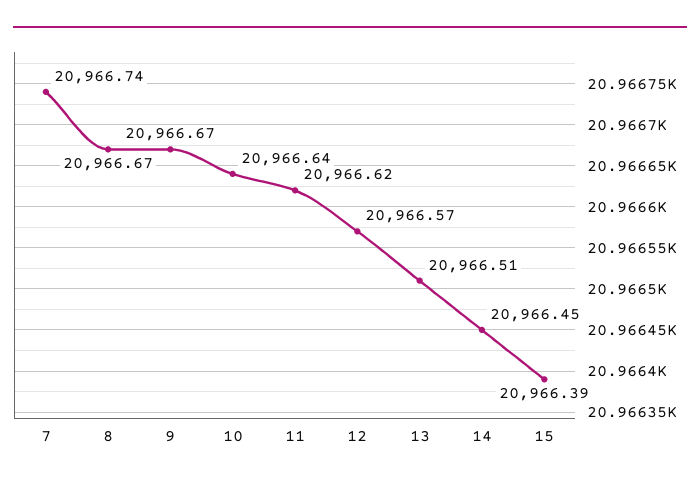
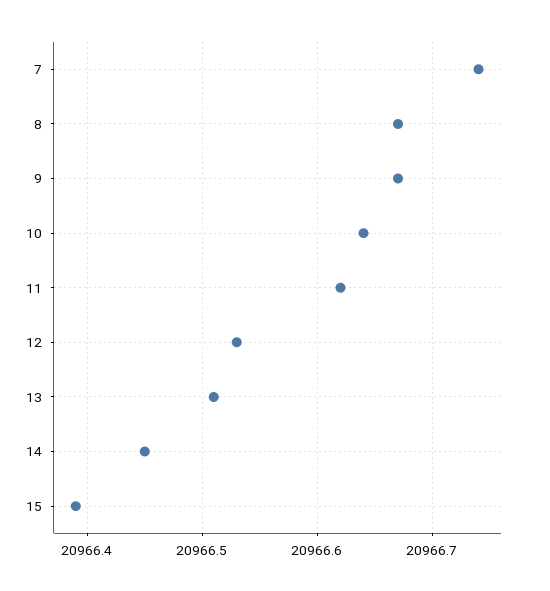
12: 20966.57 -> 20966.53

